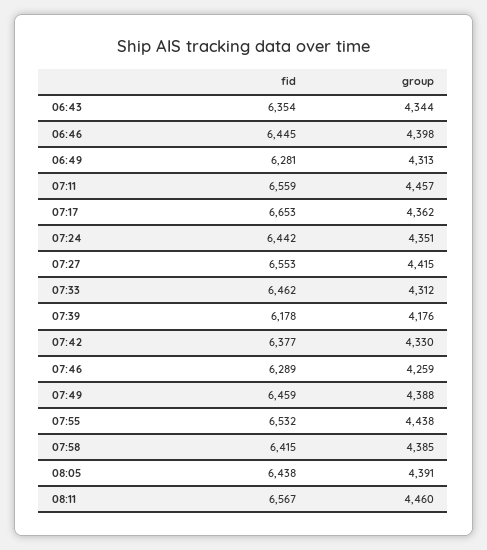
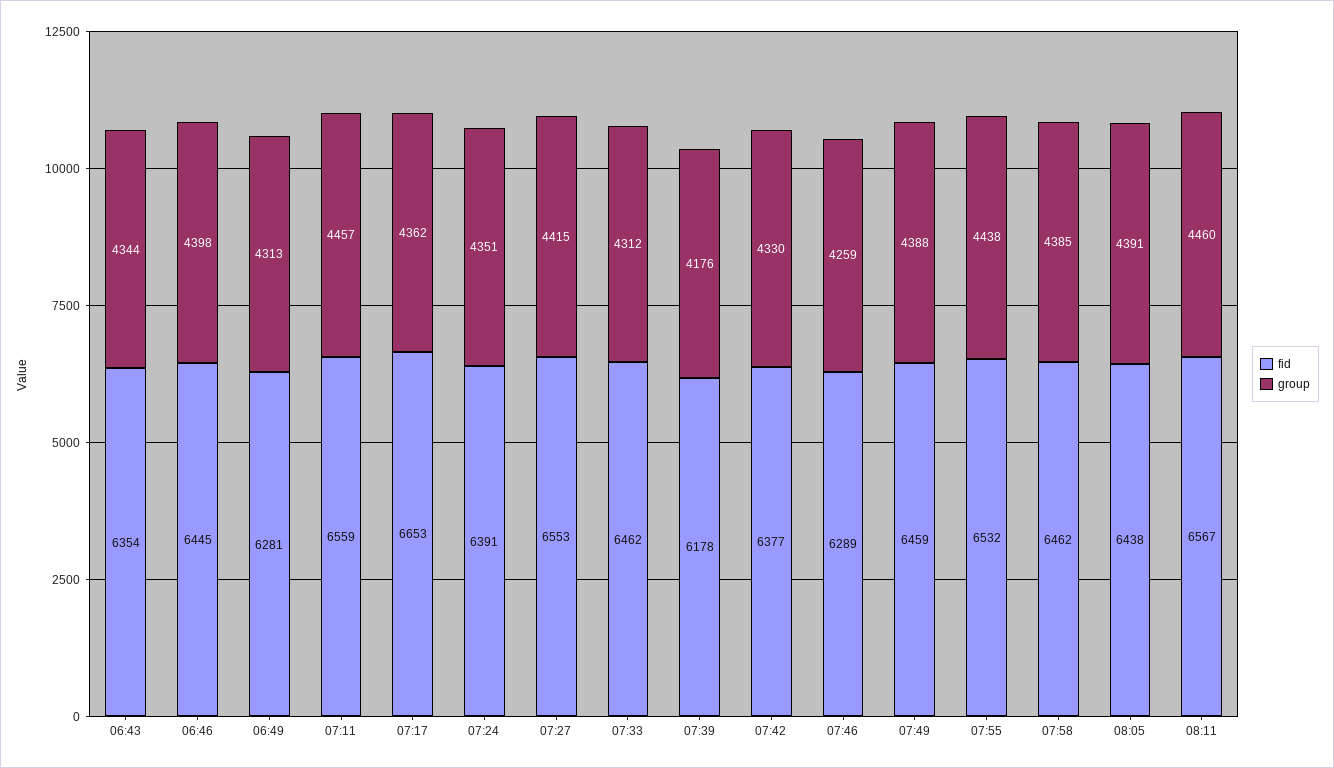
fid, 07:24: 6442 -> 6391
fid, 07:58: 6415 -> 6462

